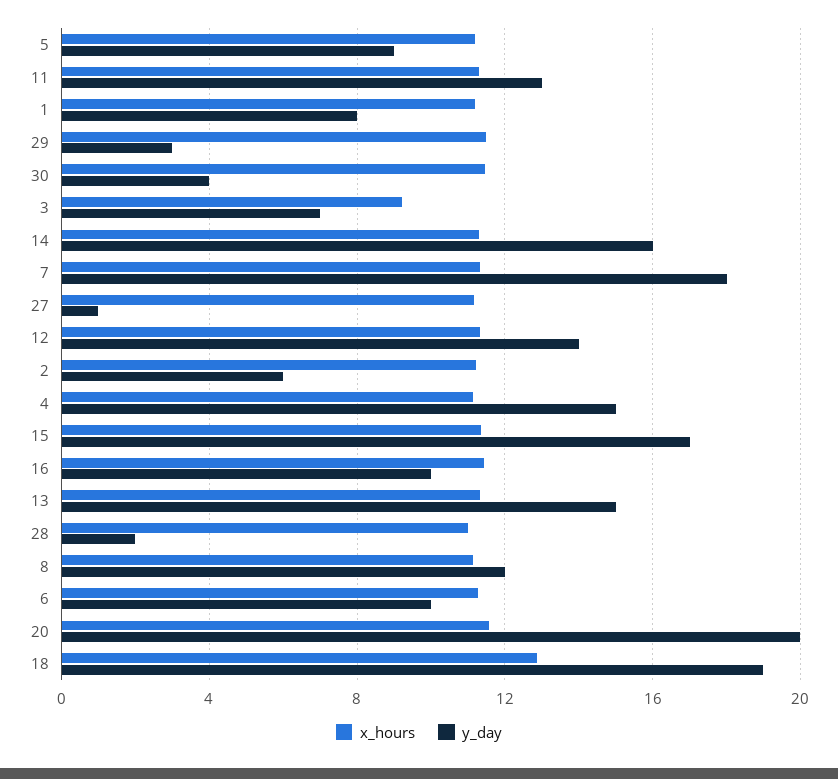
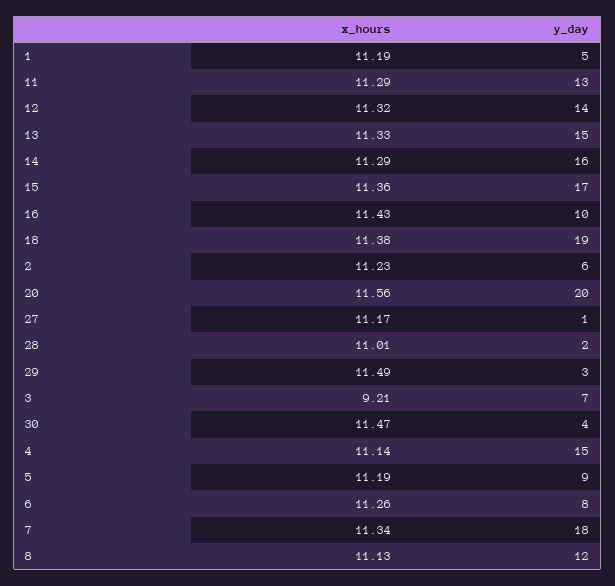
y_day, 1: 8 -> 5
y_day, 6: 10 -> 8
x_hours, 18: 13 -> 11.38

